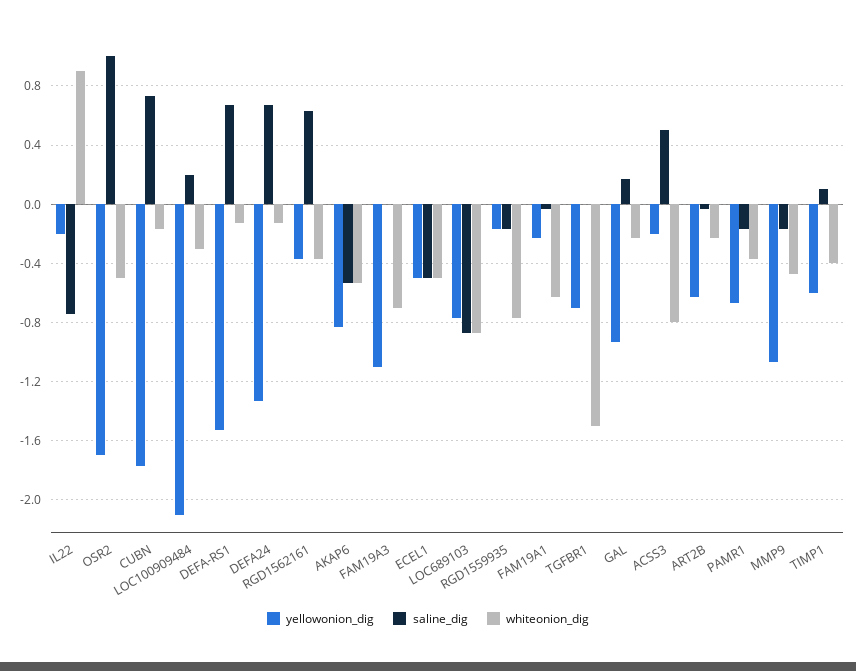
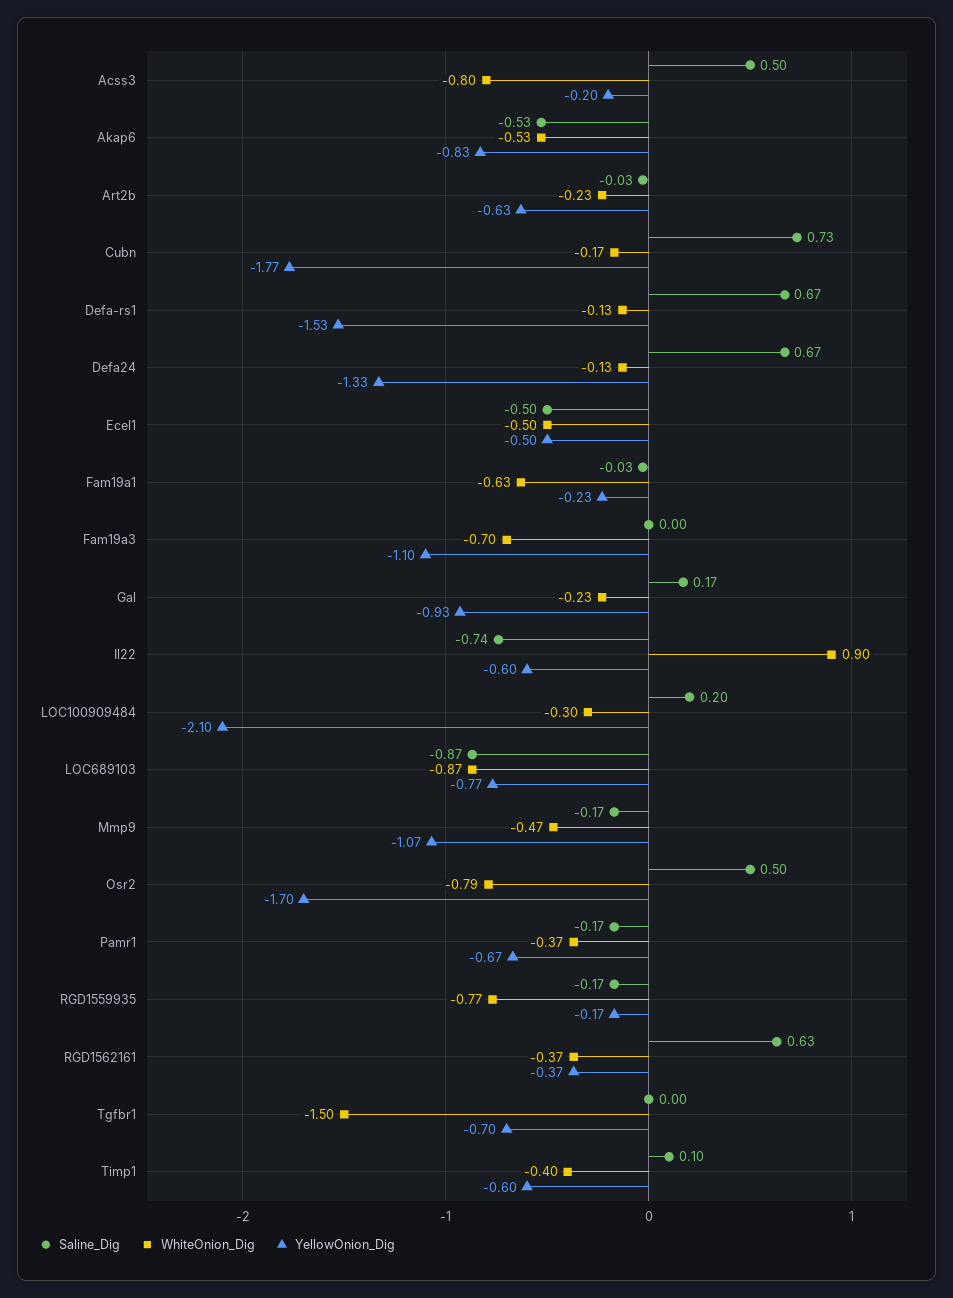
yellowonion_dig, IL22: -0.2 -> -0.6
saline_dig, OSR2: 1 -> 0.5
whiteonion_dig, OSR2: -0.5 -> -0.79

